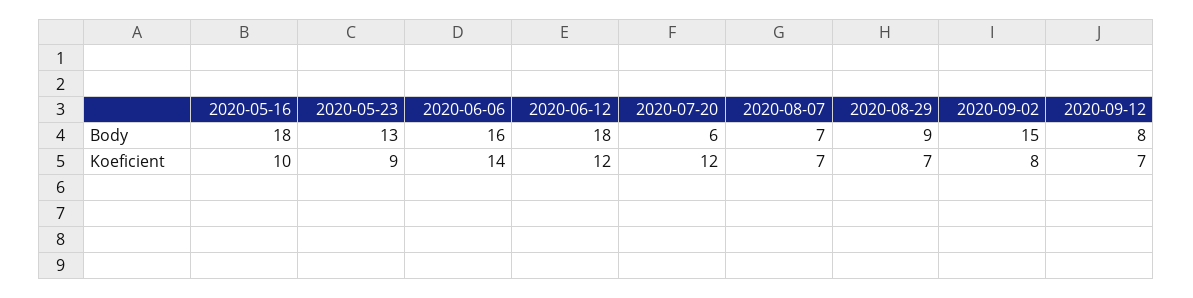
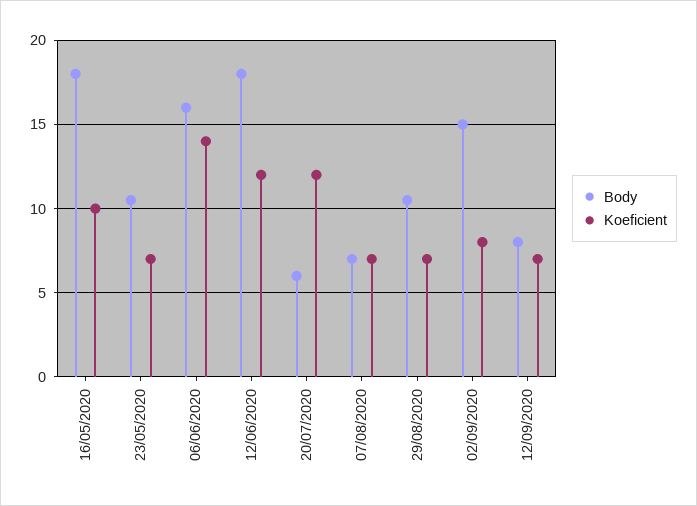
Body, 2020-05-23: 13 -> 10.5
Body, 2020-08-29: 9 -> 10.5
Koeficient, 2020-05-23: 9 -> 7

